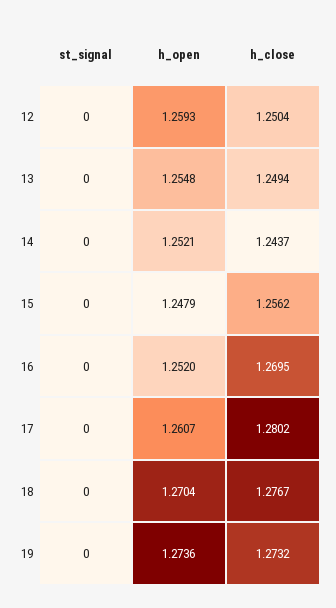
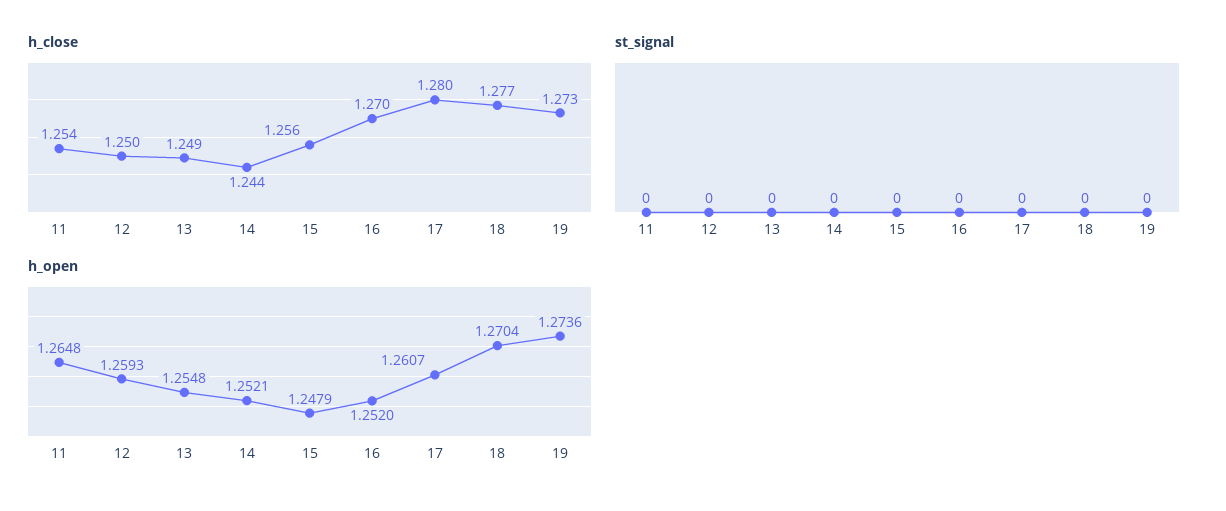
h_close, 11: none -> 1.254
st_signal, 11: none -> 0
h_open, 11: none -> 1.2648

